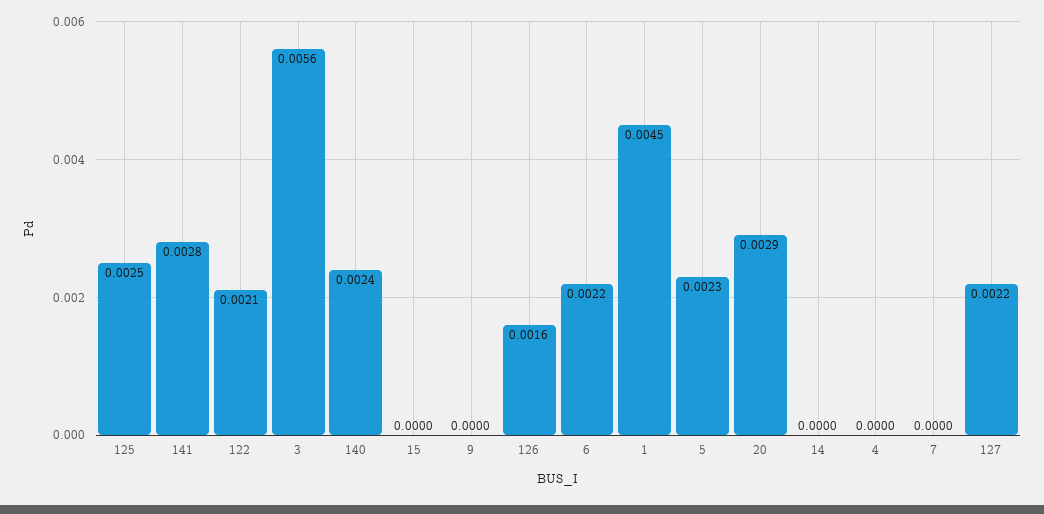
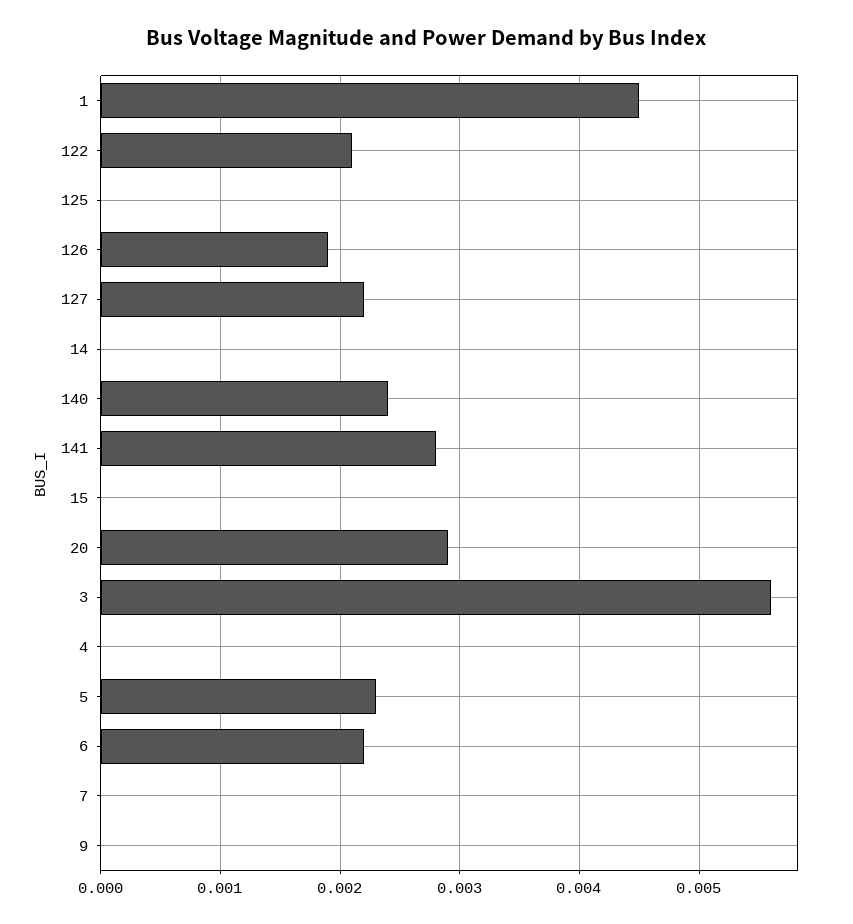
125: 0.0025 -> 0
126: 0.0016 -> 0.0019

